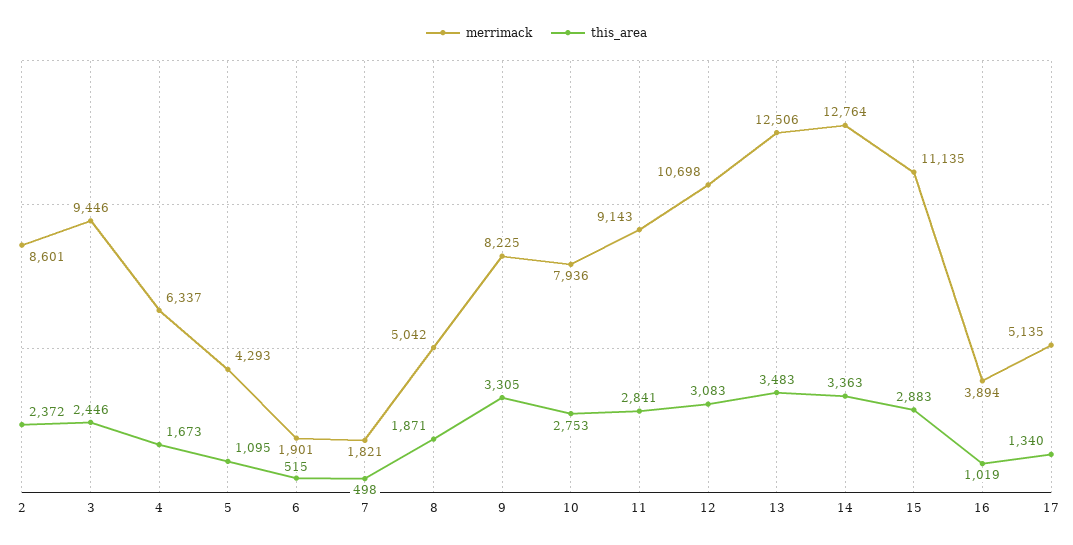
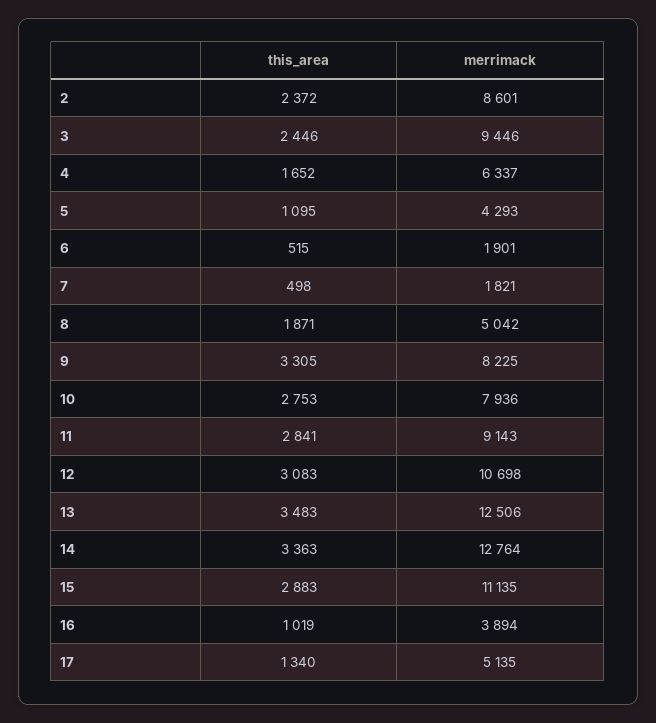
this_area, 4: 1673 -> 1652

